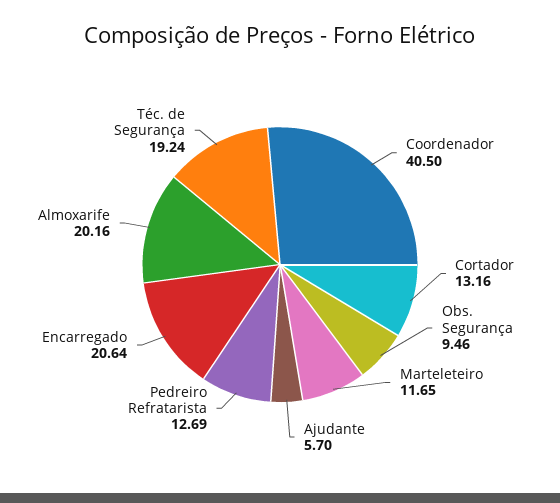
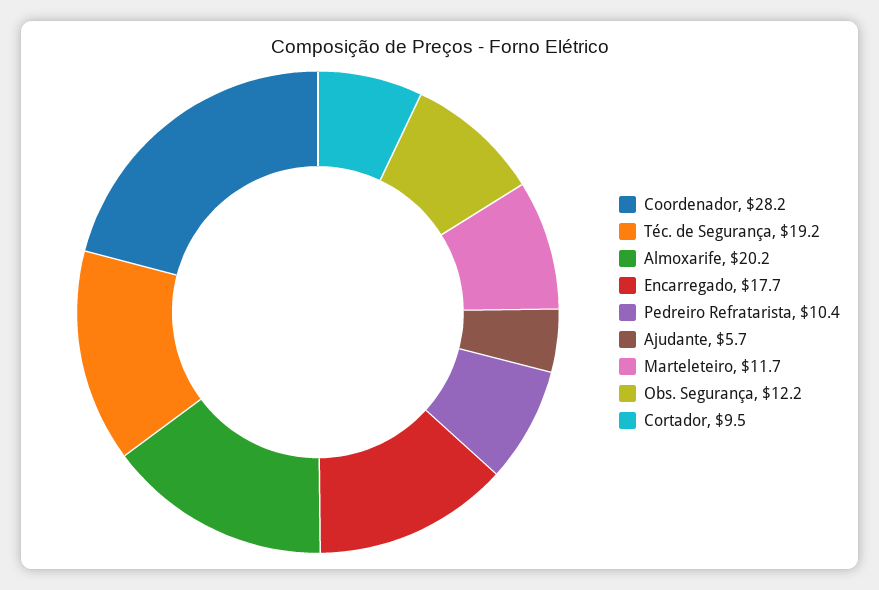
Coordenador: 40.5 -> 28.2
Cortador: 13.16 -> 9.5
Obs. Segurança: 9.46 -> 12.2
Pedreiro Refratarista: 12.69 -> 10.4
Encarregado: 20.64 -> 17.7

